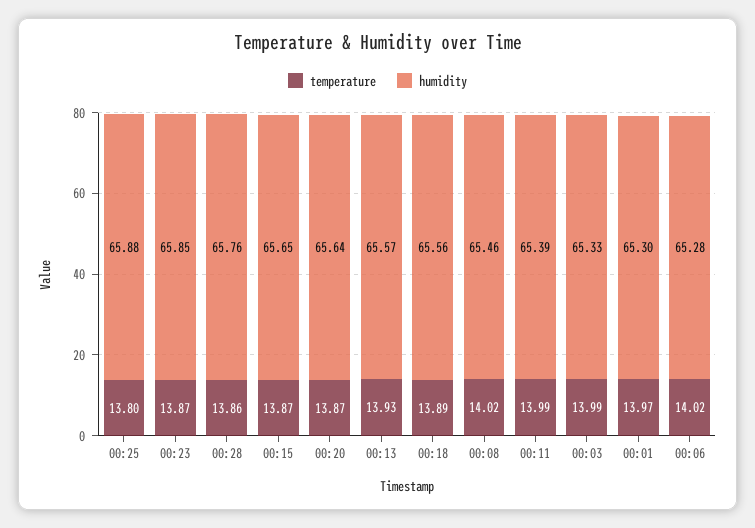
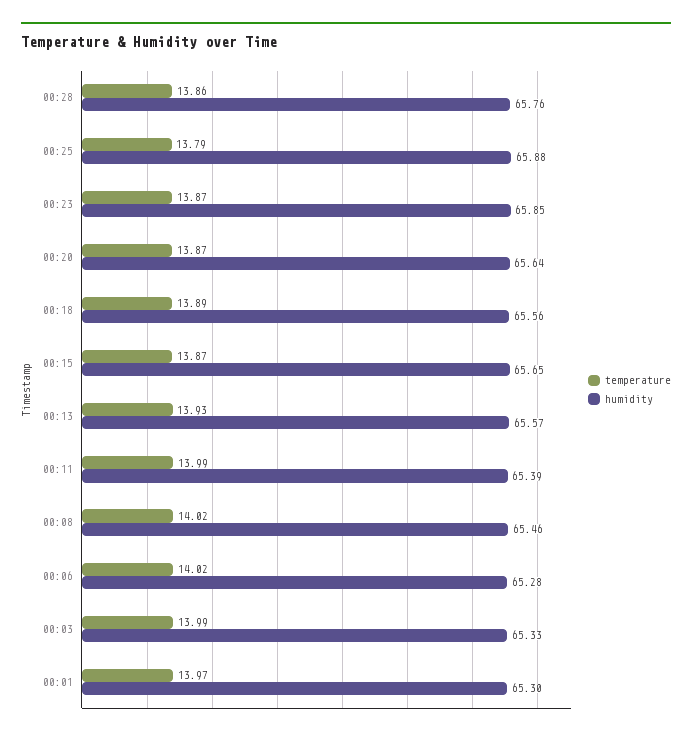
temperature, 00:25: 13.8 -> 13.79

